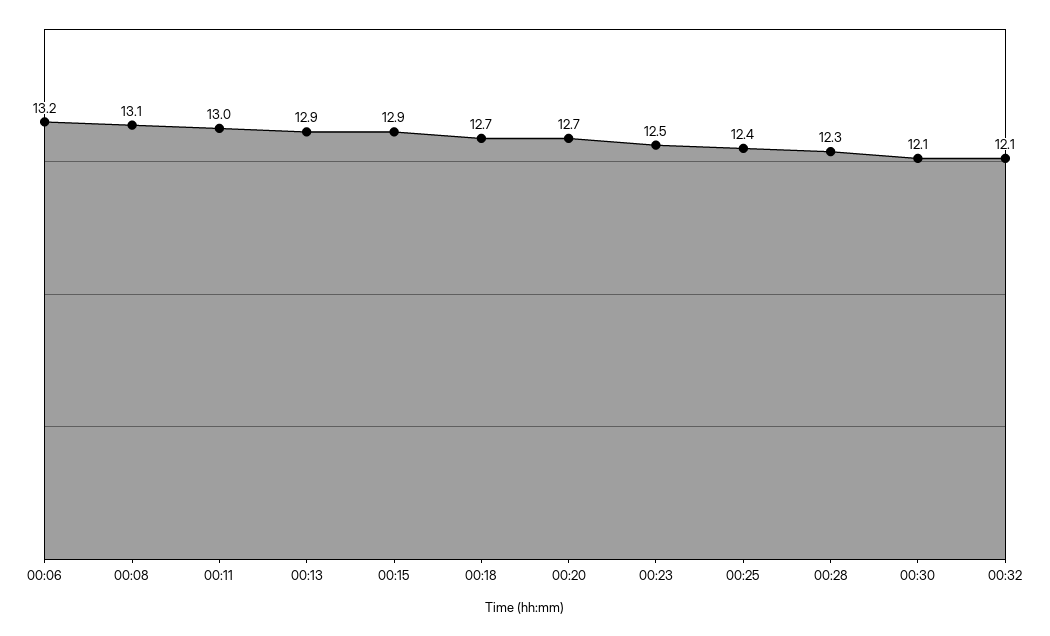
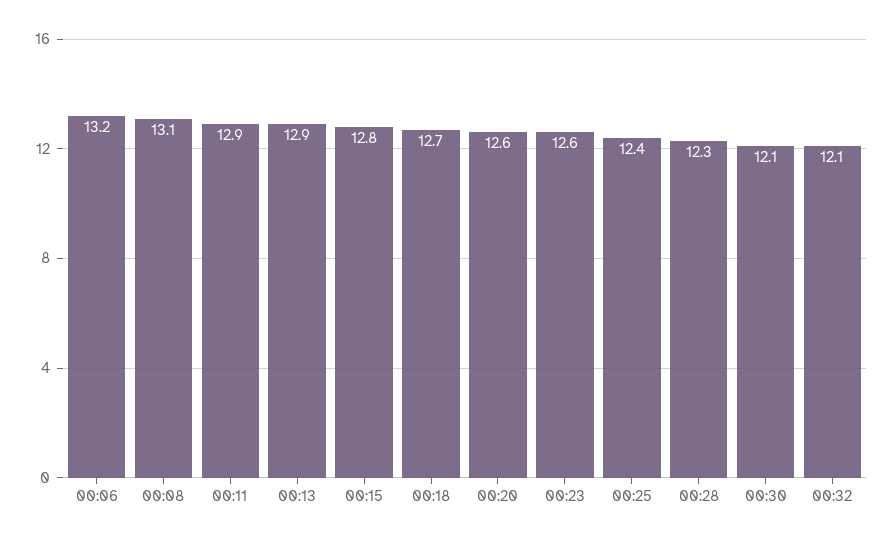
00:11: 13 -> 12.9
00:15: 12.9 -> 12.8
00:20: 12.7 -> 12.6
00:23: 12.5 -> 12.6

